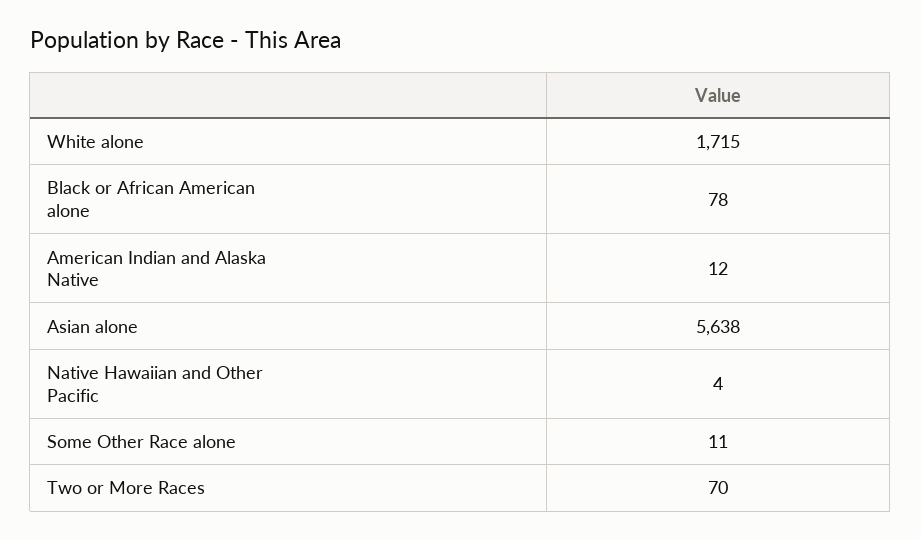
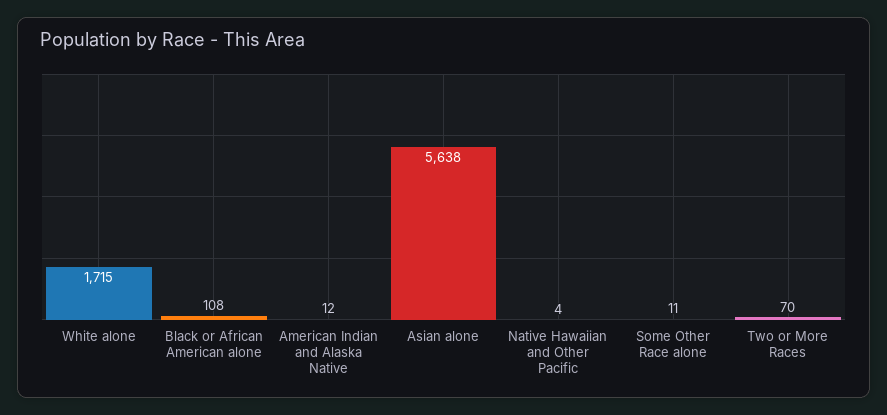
Black or African American alone: 78 -> 108

